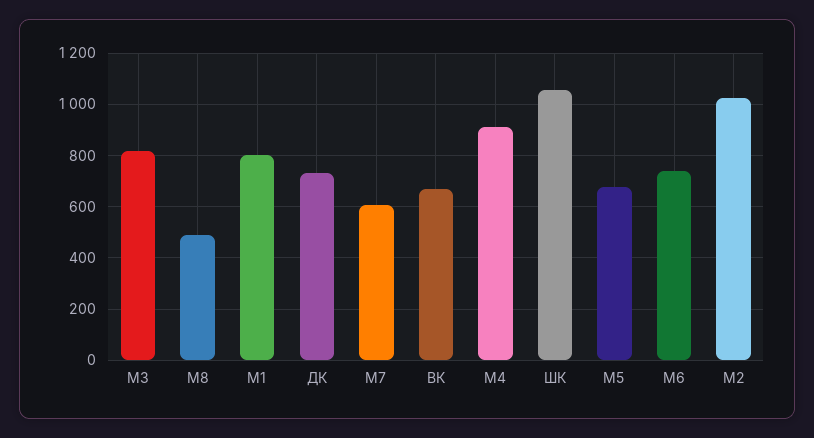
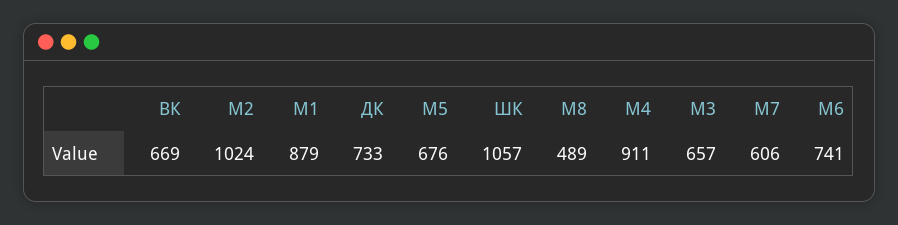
М3: 825 -> 657
М1: 800 -> 879

